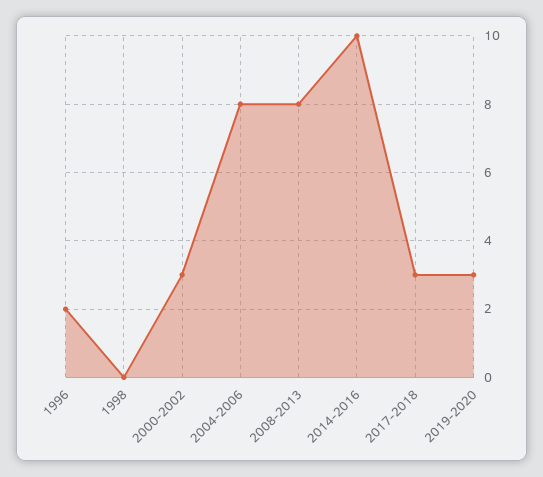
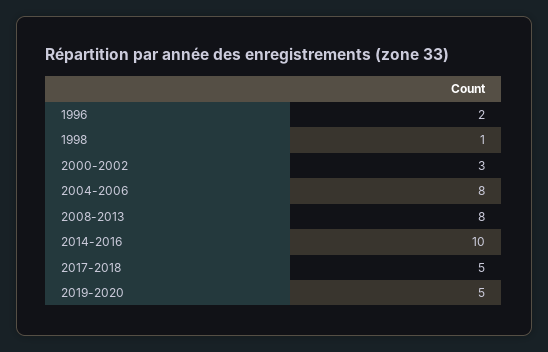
1998: 0 -> 1
2017-2018: 3 -> 5
2019-2020: 3 -> 5

